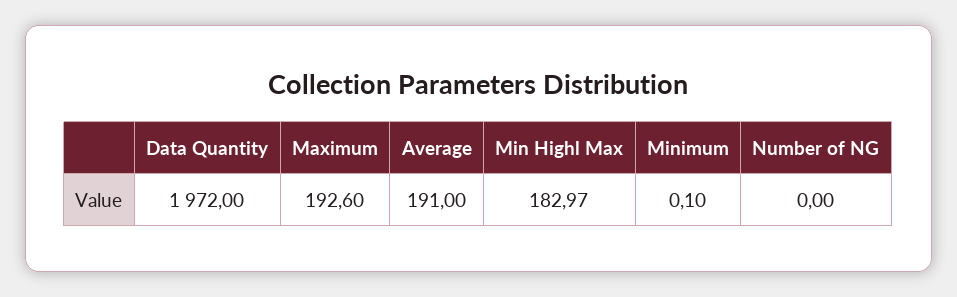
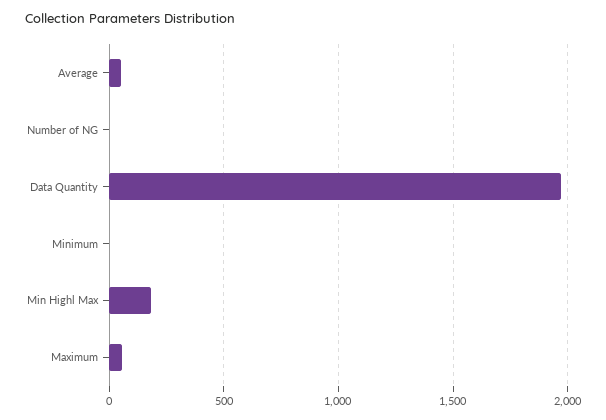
Maximum: 192.6 -> 50
Average: 191 -> 50

